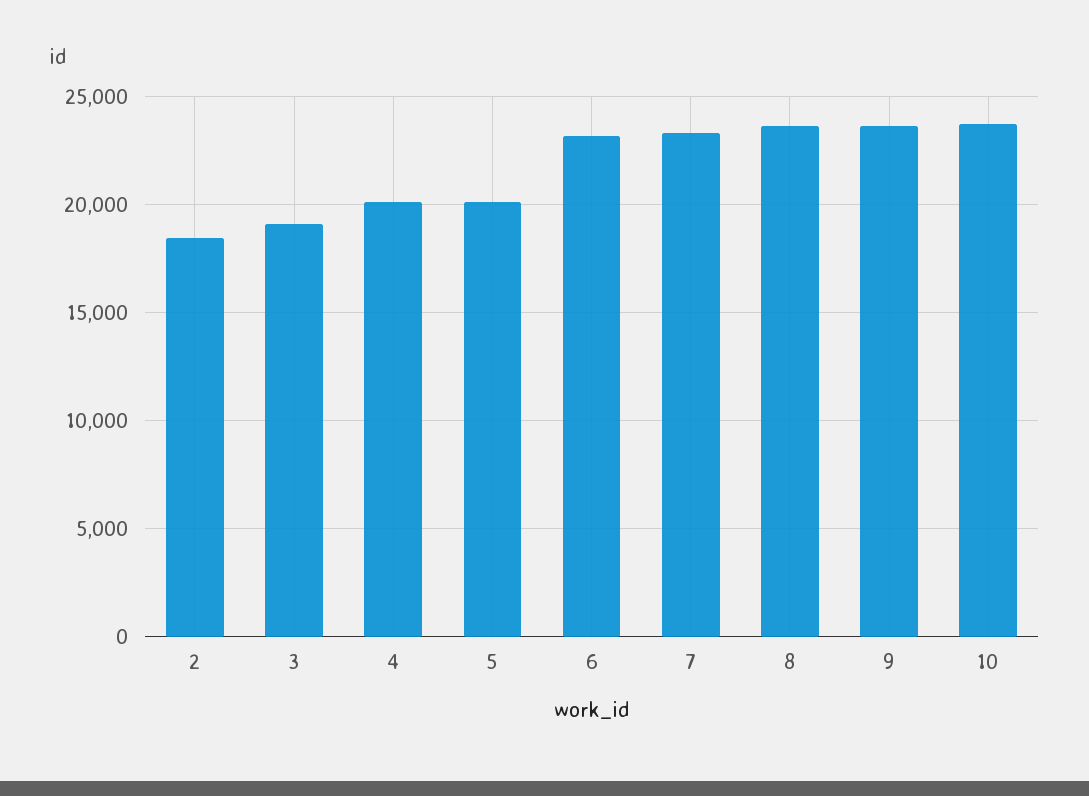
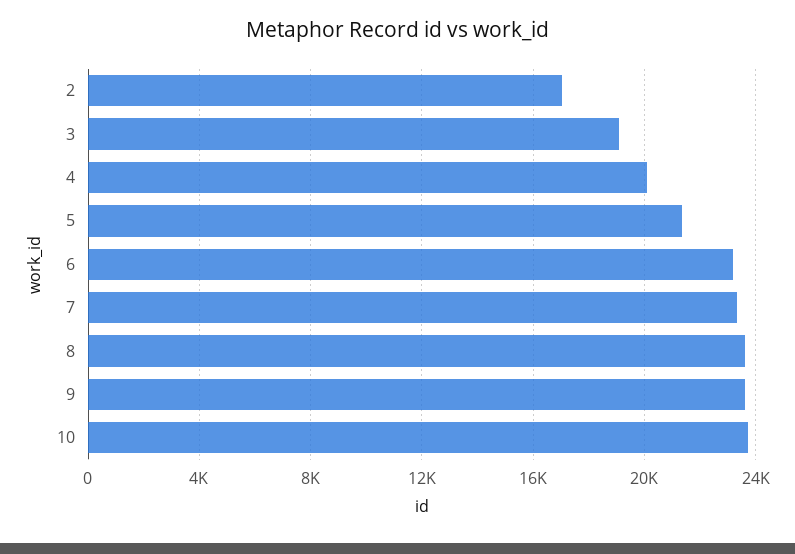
2: 18500 -> 17000
5: 20000 -> 21500

